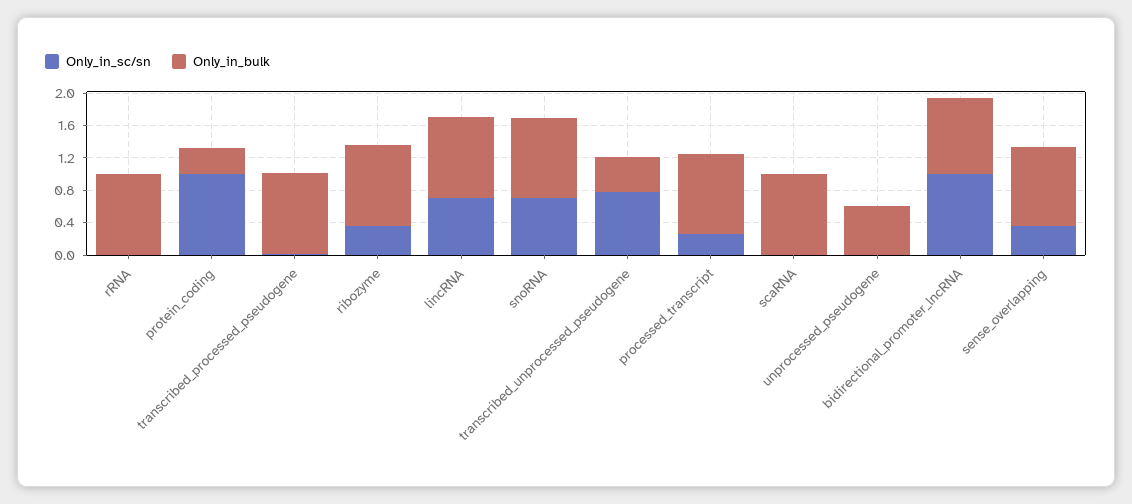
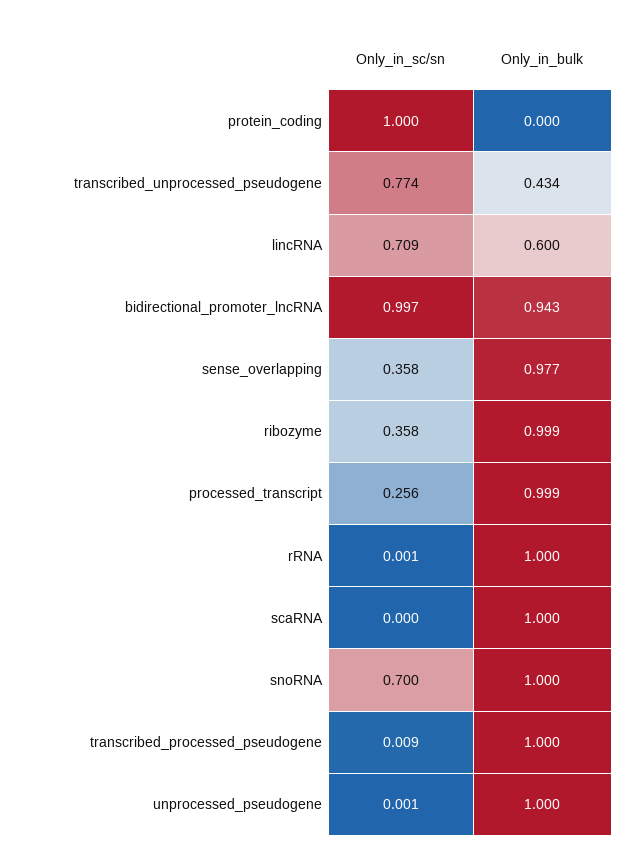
Only_in_bulk, protein_coding: 0.3 -> 0
Only_in_bulk, lincRNA: 1 -> 0.6
Only_in_bulk, unprocessed_pseudogene: 0.6 -> 1

